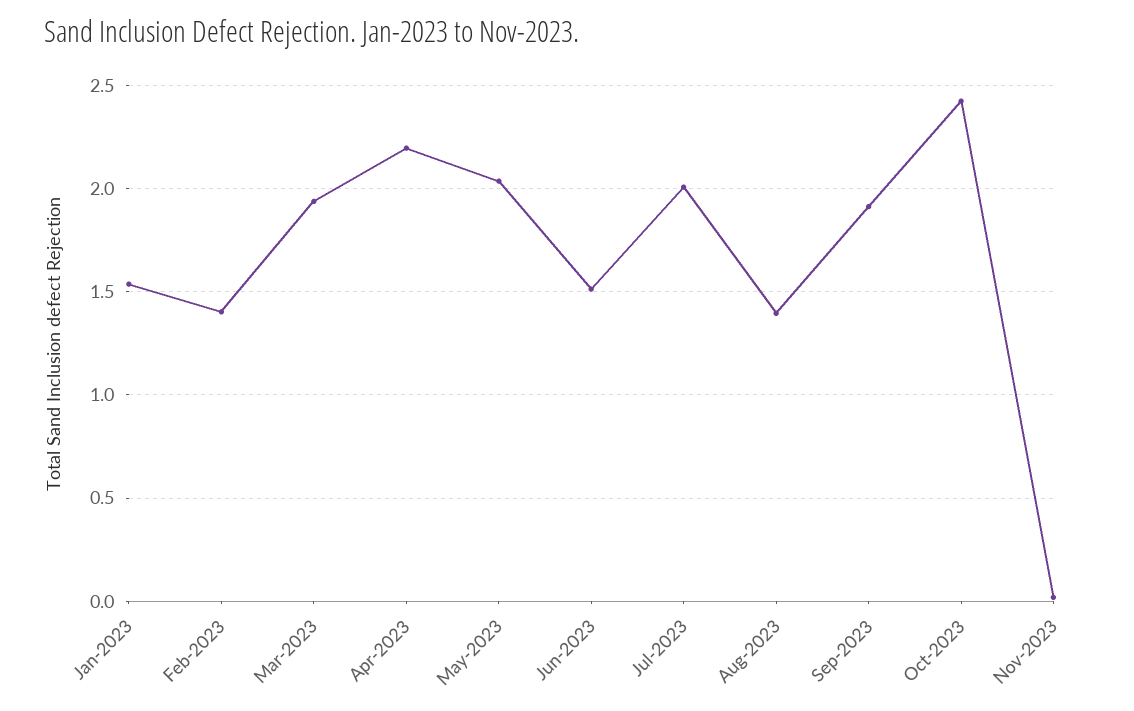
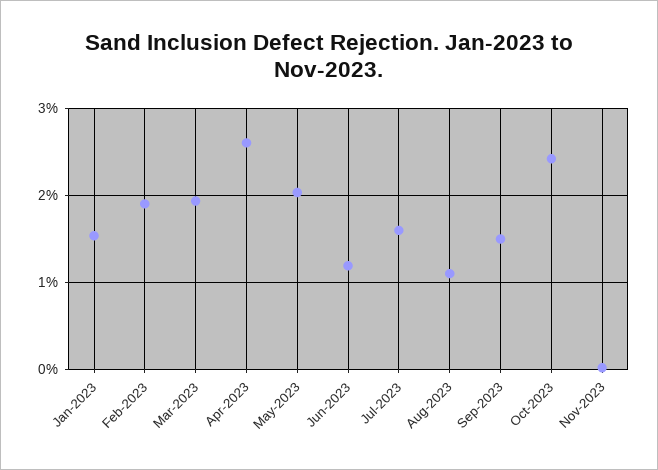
Feb-2023: 1.4 -> 1.9
Apr-2023: 2.2 -> 2.6
Jun-2023: 1.5 -> 1.2
Jul-2023: 2 -> 1.6
Aug-2023: 1.4 -> 1.1
Sep-2023: 1.9 -> 1.5

